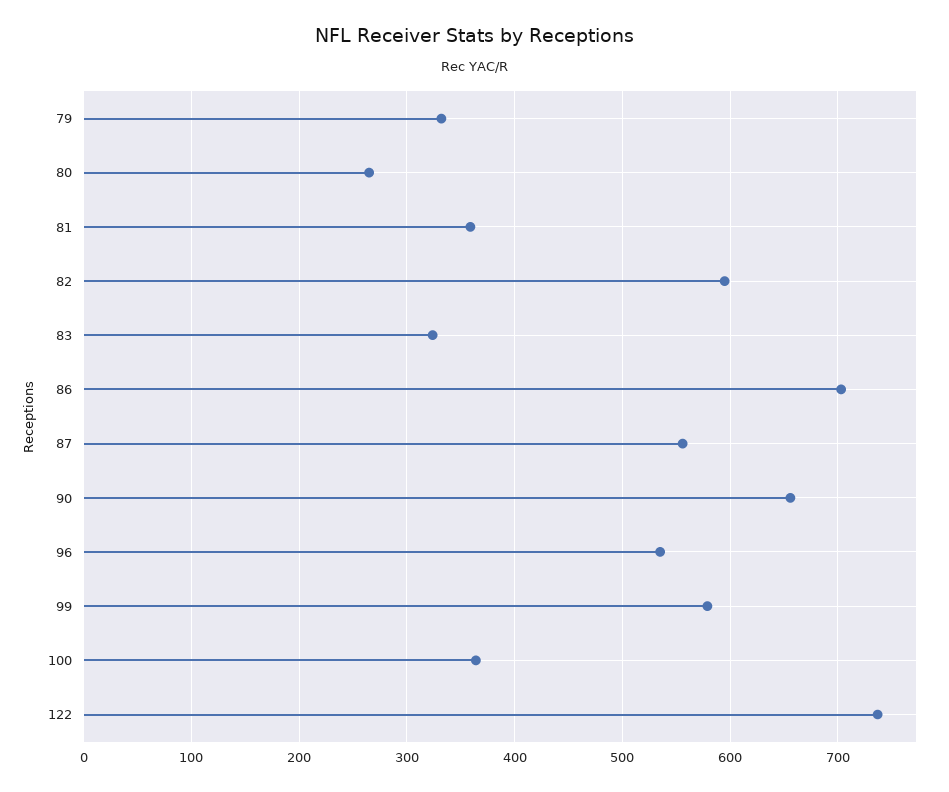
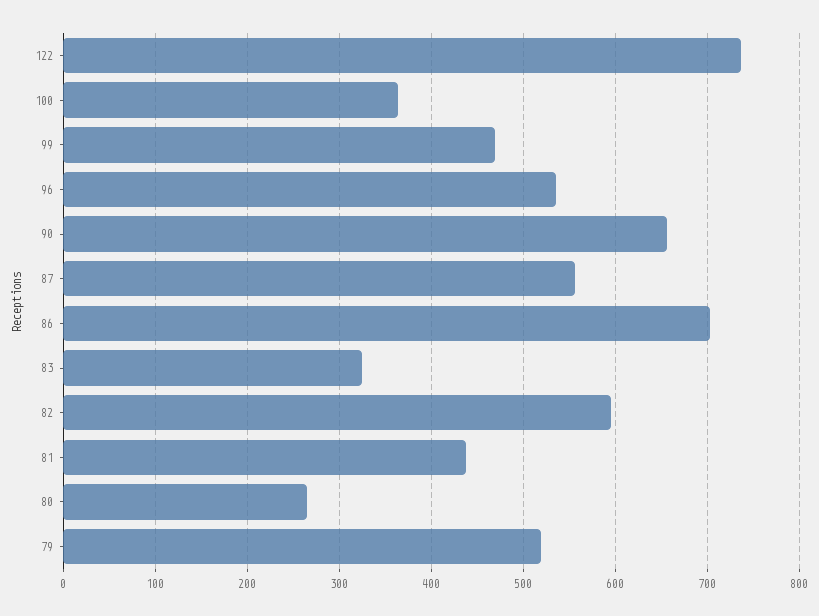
79: 330 -> 520
81: 360 -> 440
99: 580 -> 470

